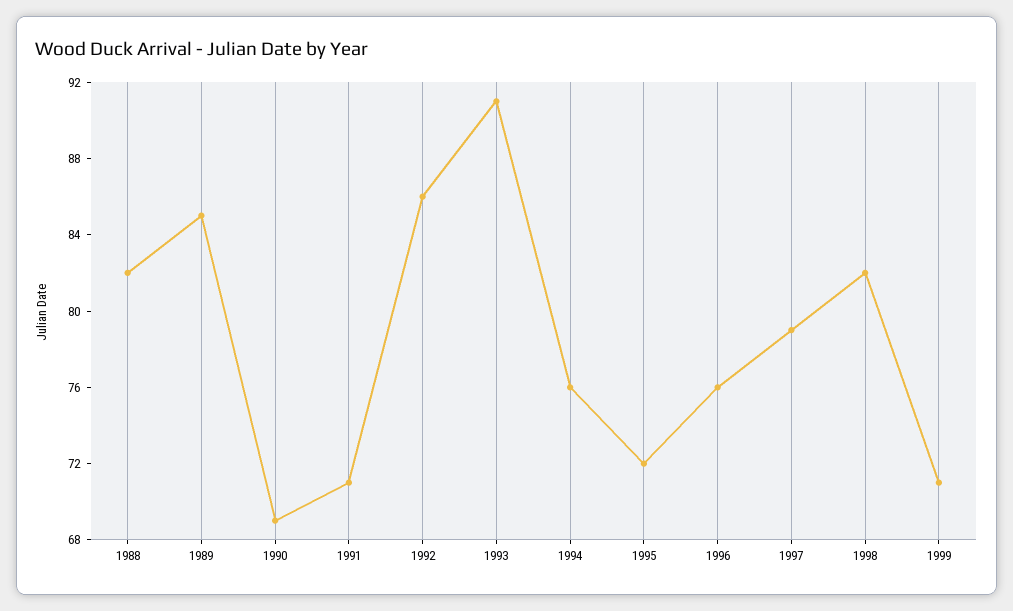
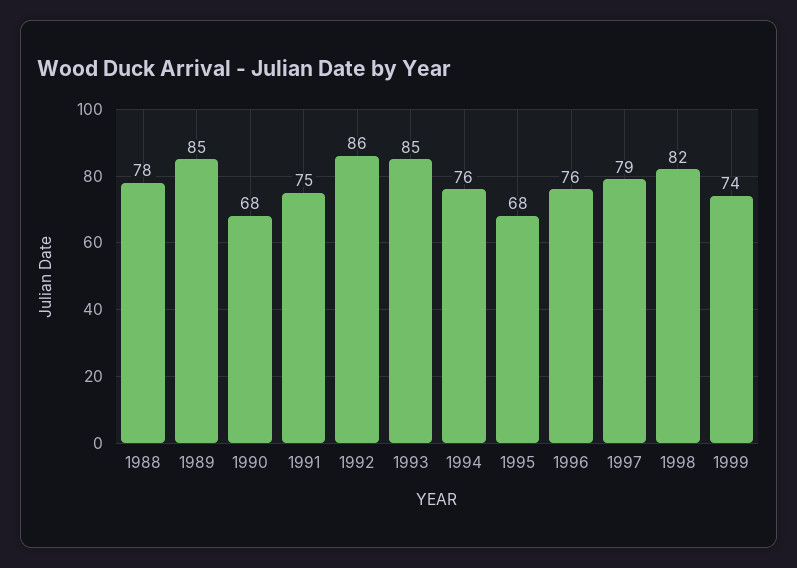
1988: 82 -> 78
1990: 69 -> 68
1991: 71 -> 75
1993: 91 -> 85
1995: 72 -> 68
1999: 71 -> 74

